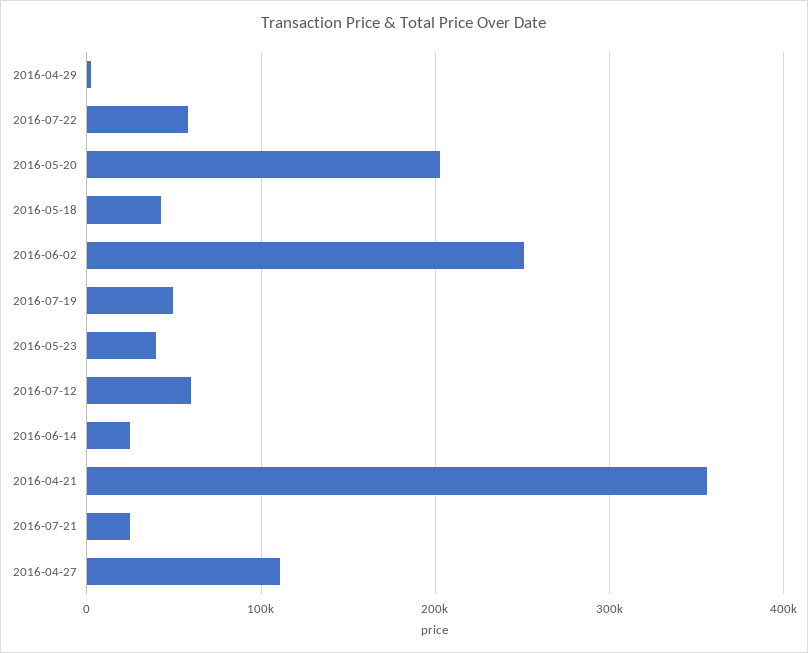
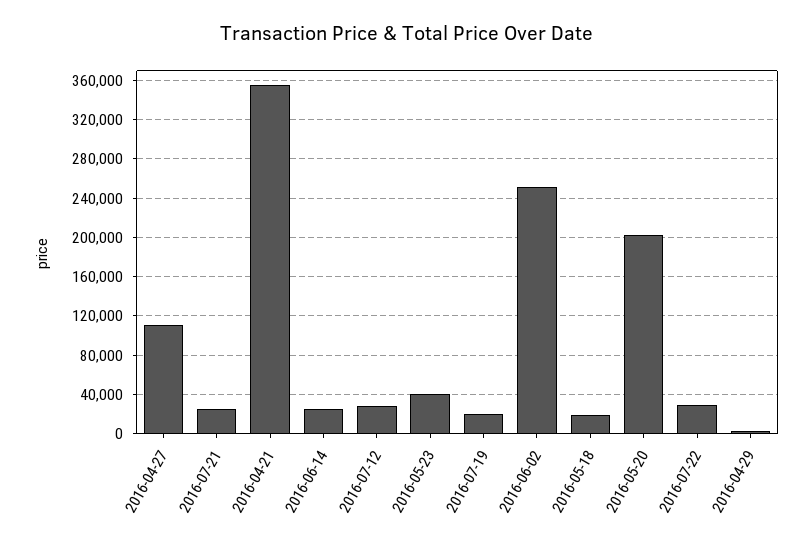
2016-07-22: 60000 -> 30000
2016-05-18: 40000 -> 20000
2016-07-19: 50000 -> 20000
2016-07-12: 60000 -> 30000

